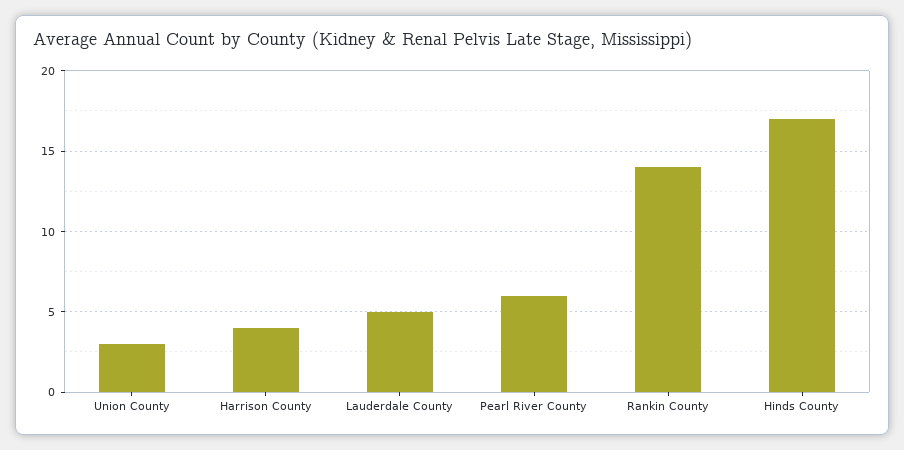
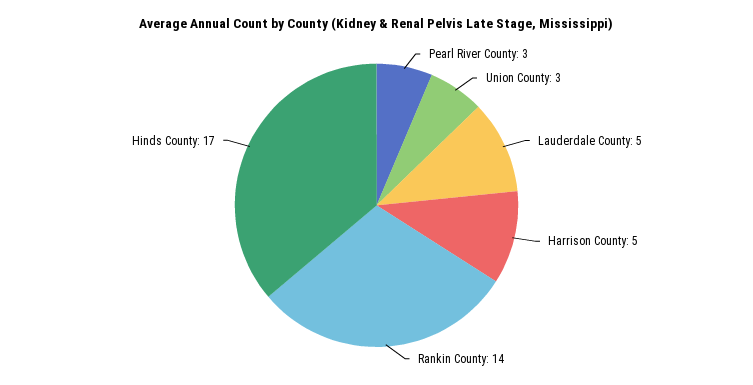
Harrison County: 4 -> 5
Pearl River County: 6 -> 3

